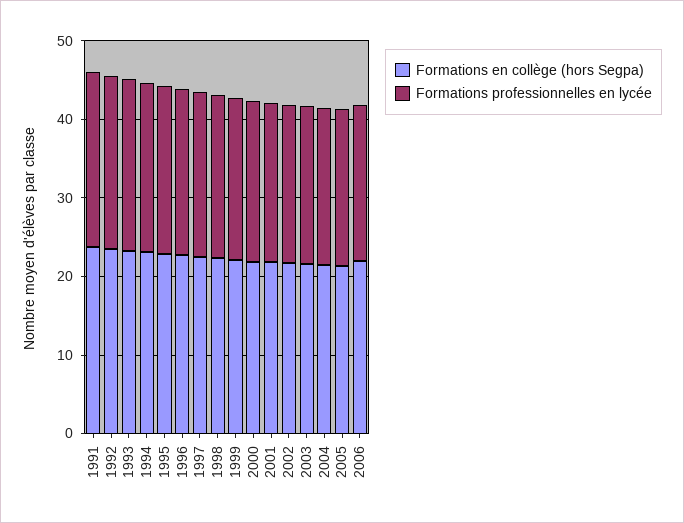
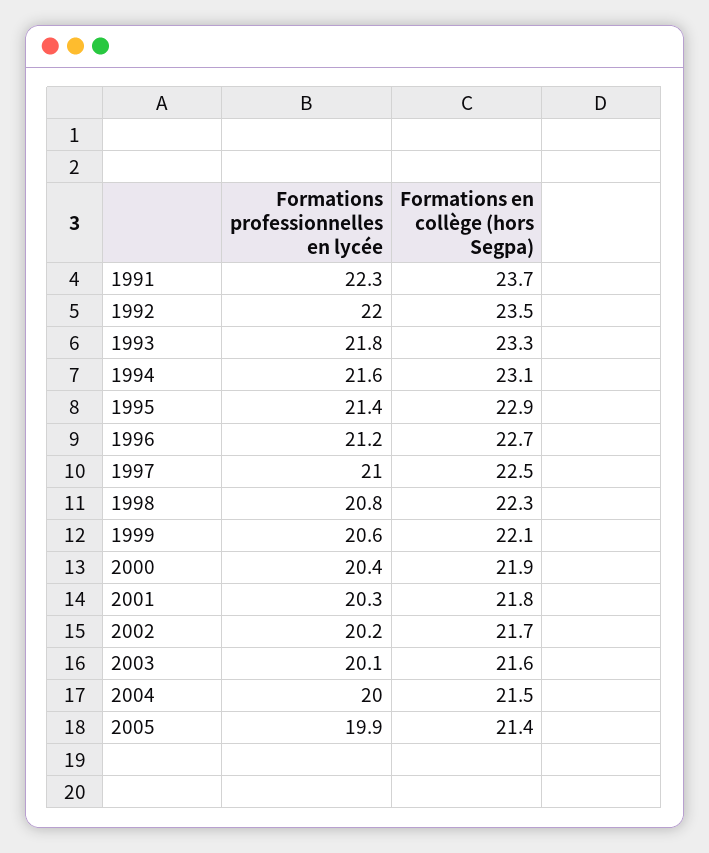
Formations en collège (hors Segpa), 2006: 22 -> none
Formations professionnelles en lycée, 2006: 20 -> none

